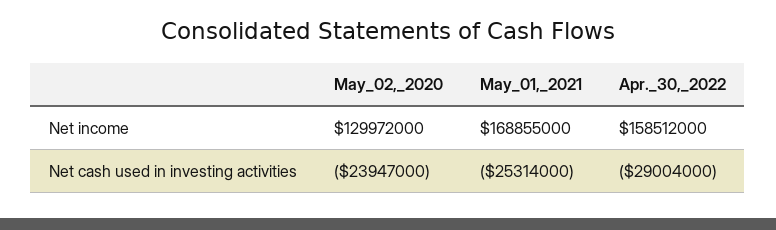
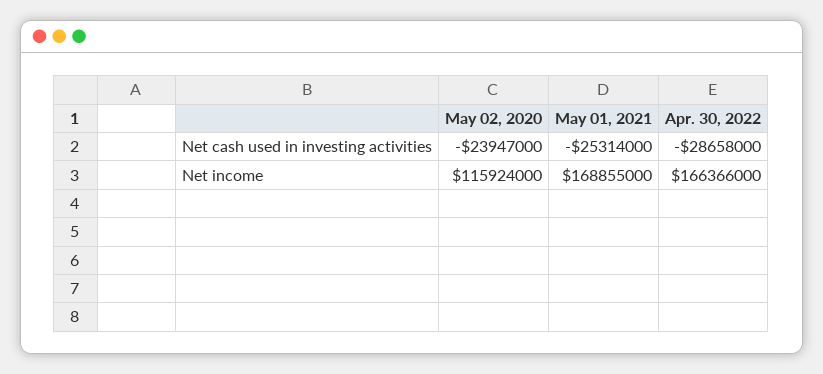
May_02,_2020, Net income: 129972000 -> 115924000
Apr._30,_2022, Net income: 158512000 -> 166366000
Apr._30,_2022, Net cash used in investing activities: -29004000 -> -28658000

